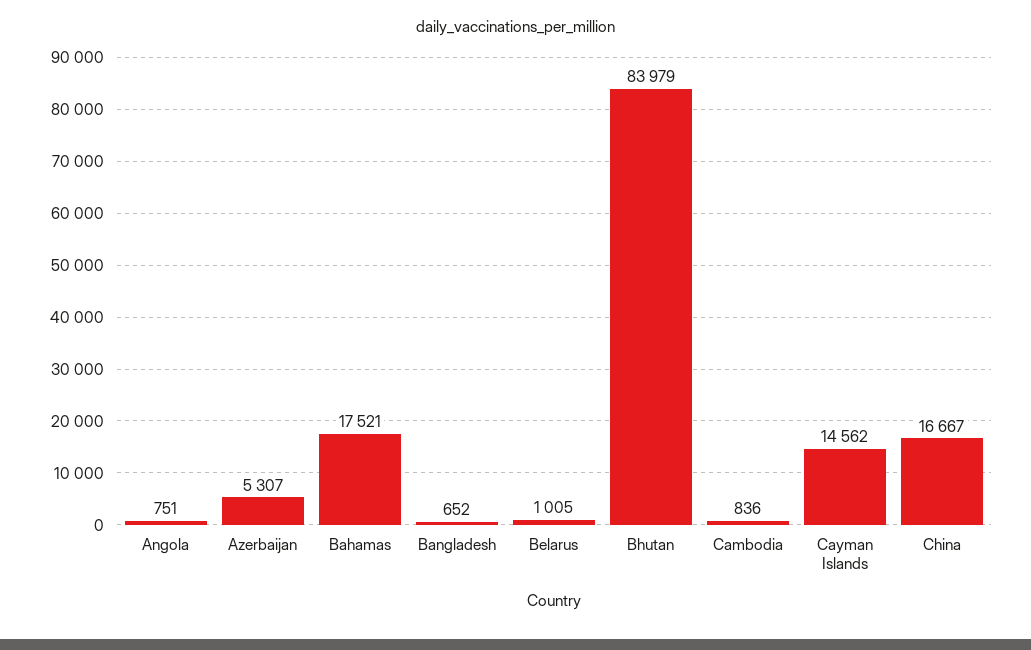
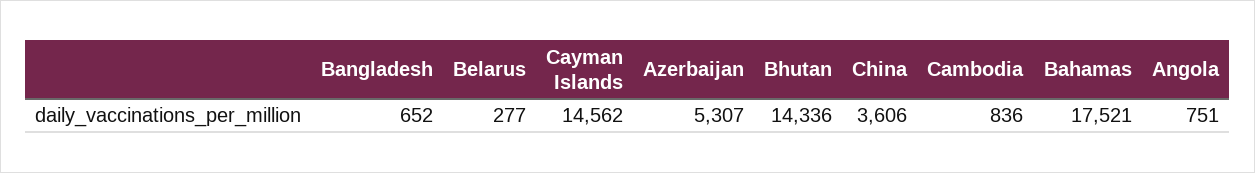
Belarus: 1005 -> 277
Bhutan: 83979 -> 14336
China: 16667 -> 3606

